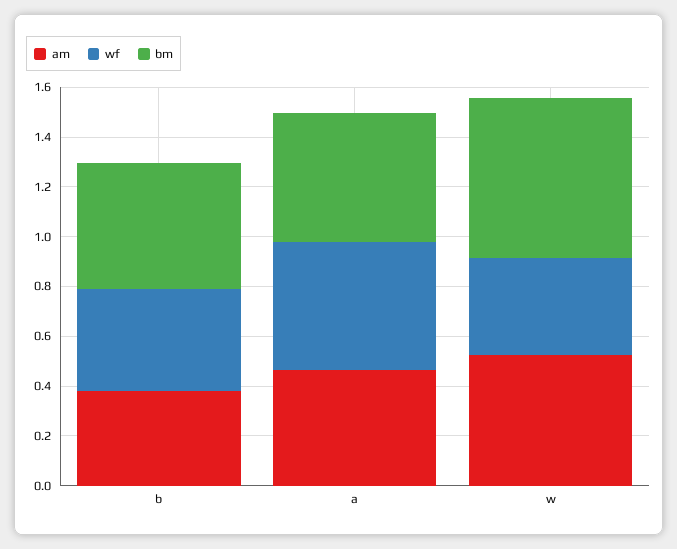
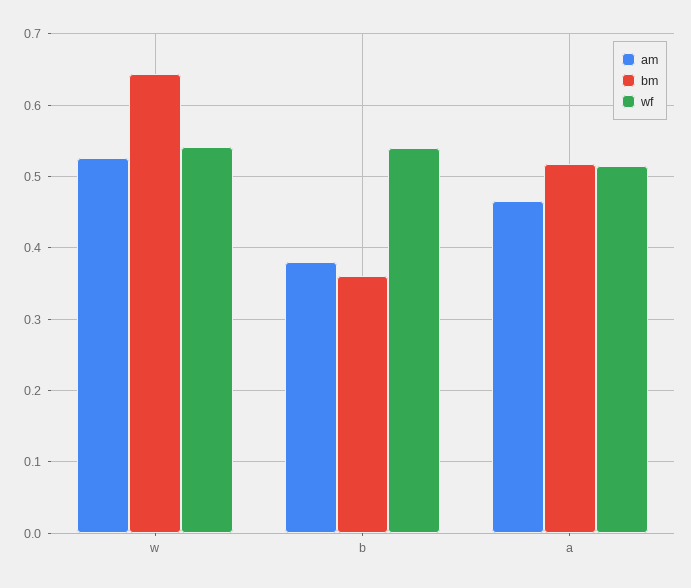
wf, b: 0.4 -> 0.54
bm, b: 0.5 -> 0.36
wf, w: 0.4 -> 0.54

